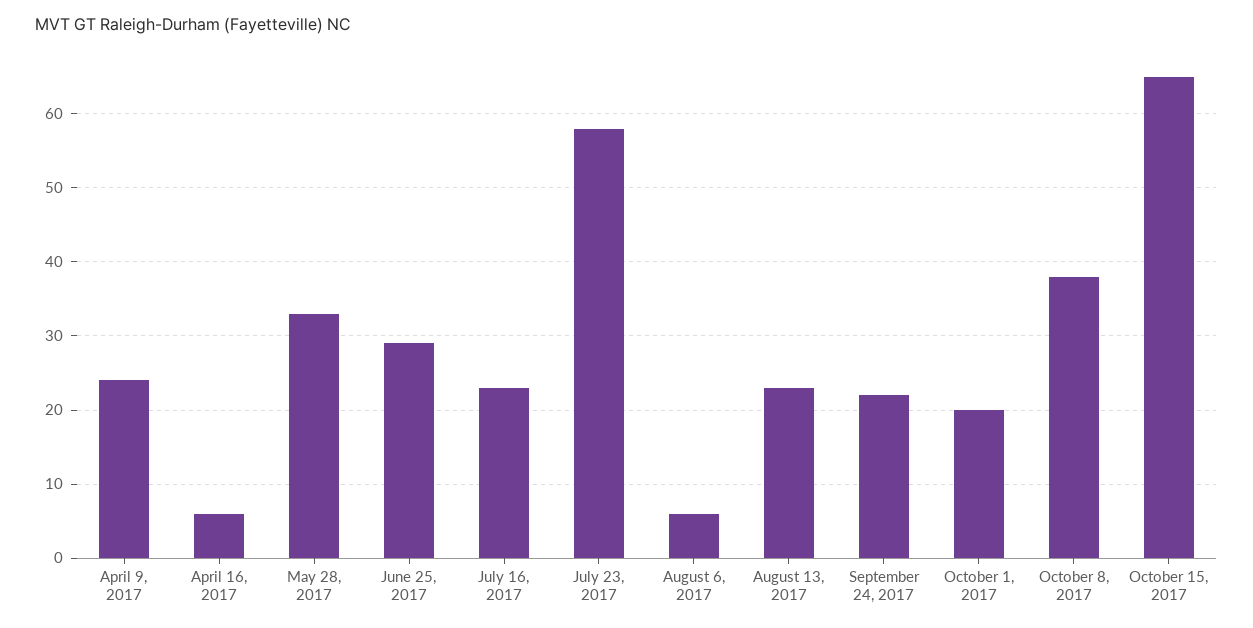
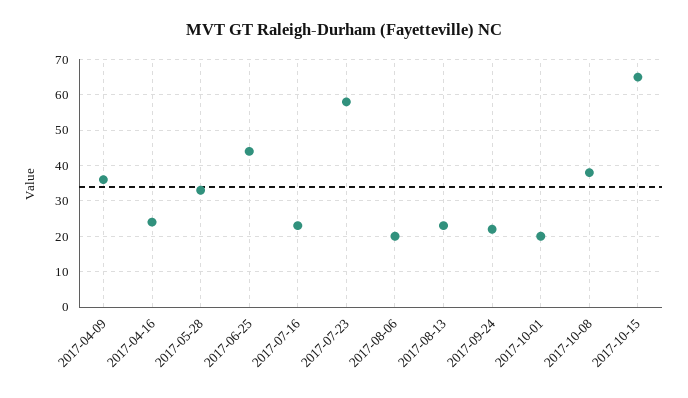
April 9, 2017: 24 -> 35
April 16, 2017: 6 -> 25
June 25, 2017: 29 -> 45
August 6, 2017: 6 -> 20

